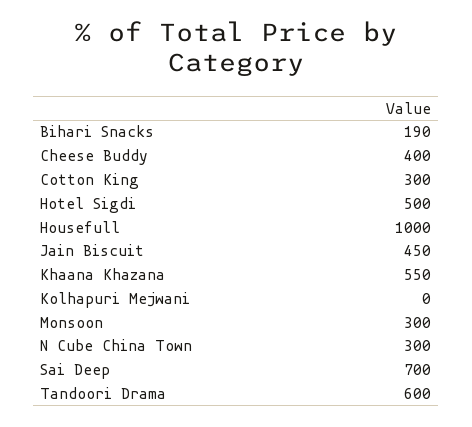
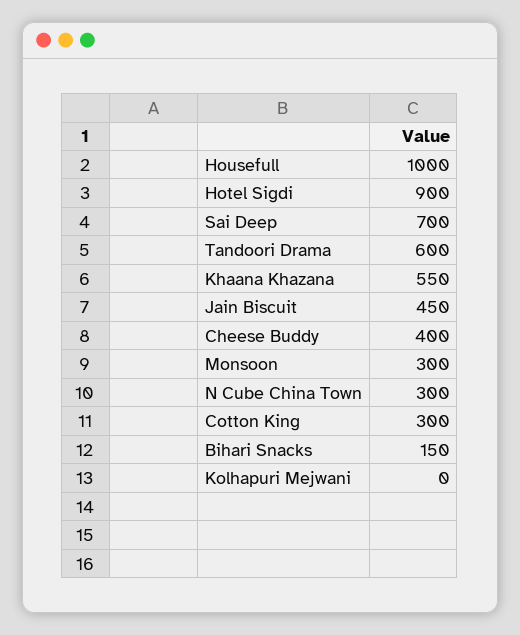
Bihari Snacks: 190 -> 150
Hotel Sigdi: 500 -> 900

